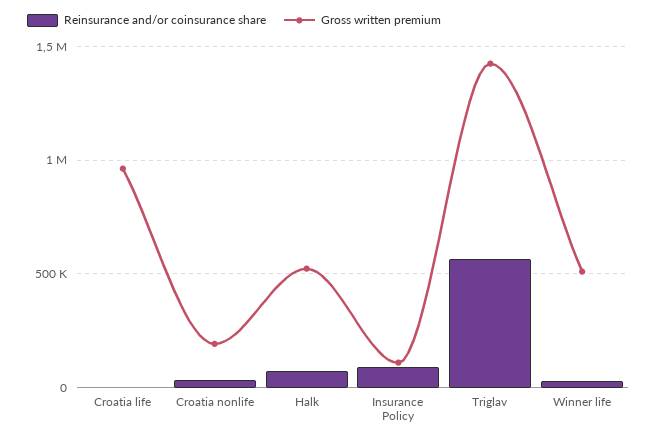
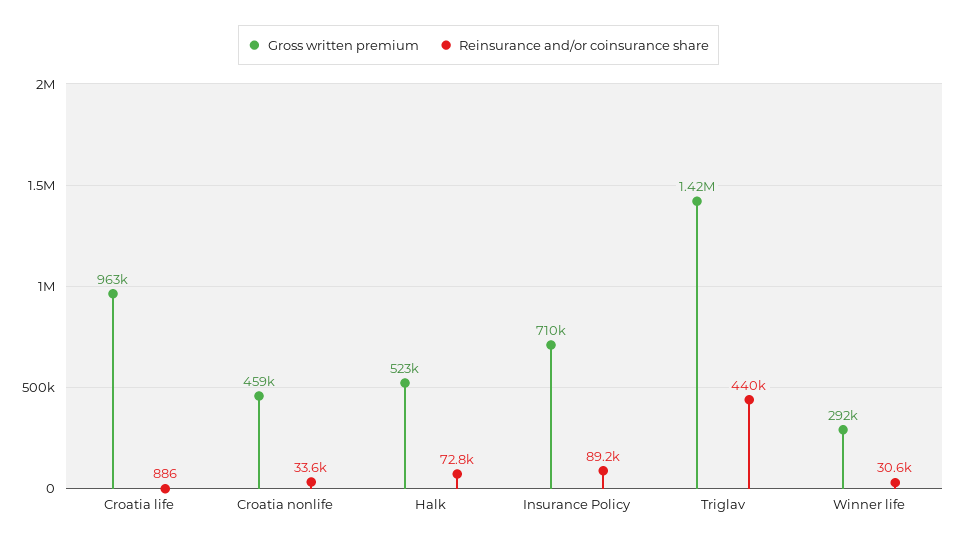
Gross written premium, Croatia nonlife: 200000 -> 459000
Gross written premium, Insurance Policy: 100000 -> 710000
Reinsurance and/or coinsurance share, Triglav: 550000 -> 440000
Gross written premium, Winner life: 500000 -> 292000

